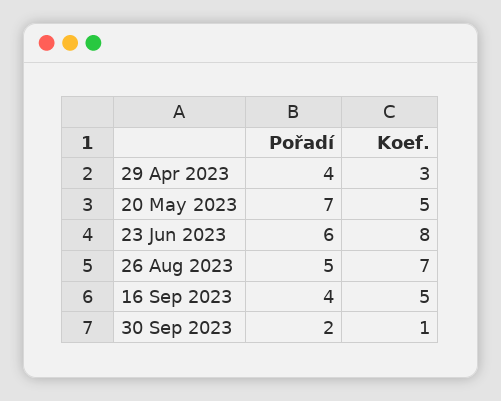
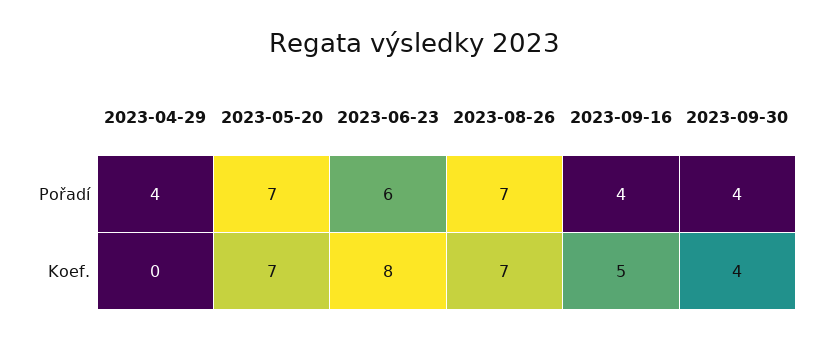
Koef., 29 Apr 2023: 3 -> 0
Koef., 20 May 2023: 5 -> 7
Pořadí, 26 Aug 2023: 5 -> 7
Pořadí, 30 Sep 2023: 2 -> 4
Koef., 30 Sep 2023: 1 -> 4

